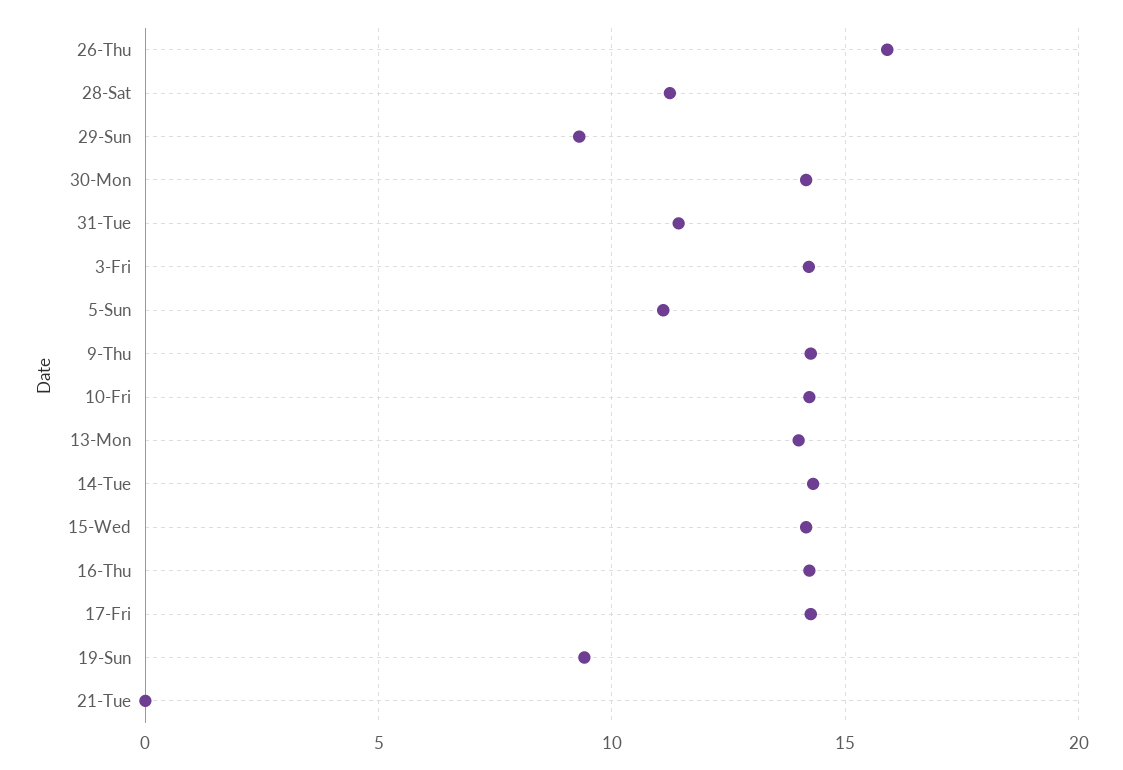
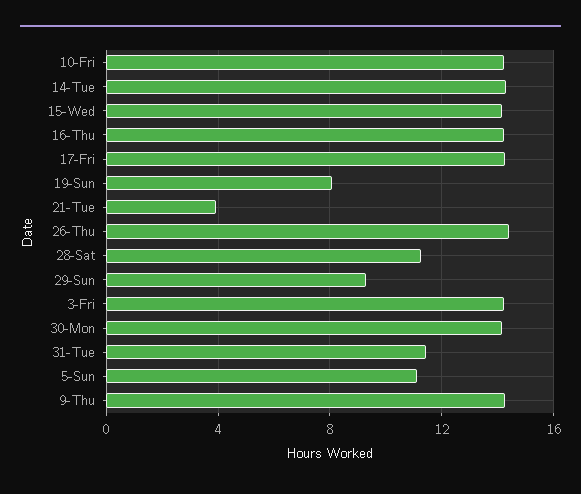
26-Thu: 16 -> 14.5
13-Mon: 14 -> none
19-Sun: 9.5 -> 8
21-Tue: 0 -> 4

